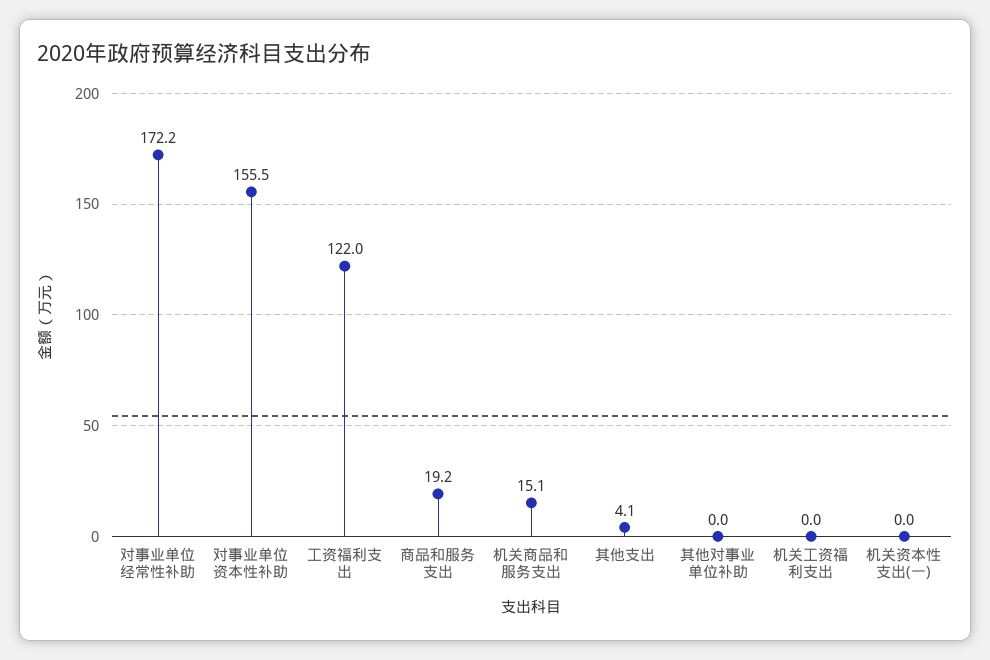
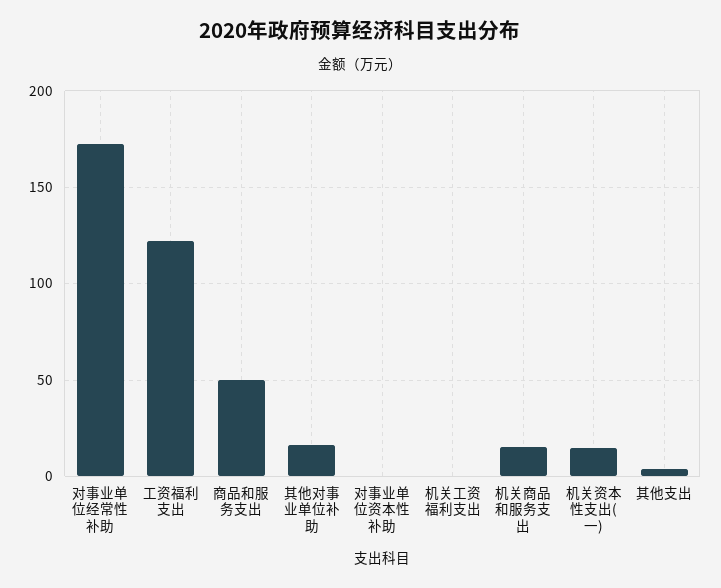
对事业单位资本性补助: 155.5 -> 0
商品和服务支出: 19.2 -> 50
其他对事业单位补助: 0 -> 15
机关资本性支出(一): 0 -> 15

